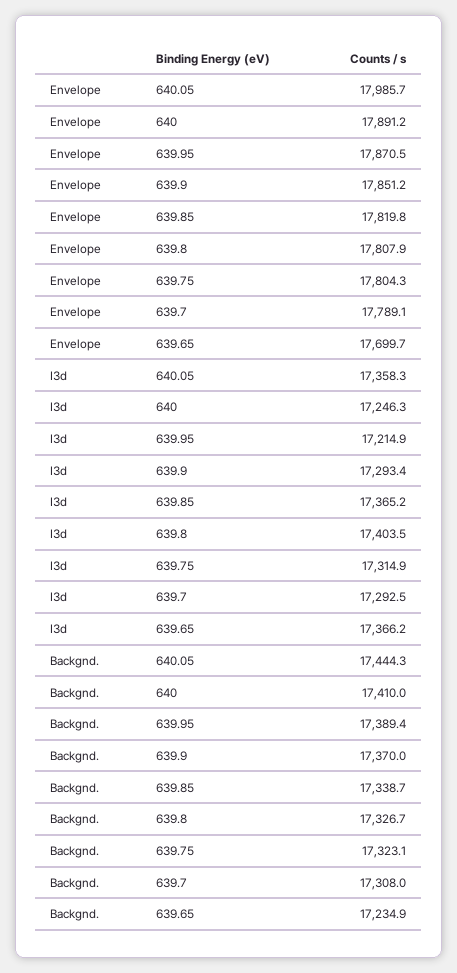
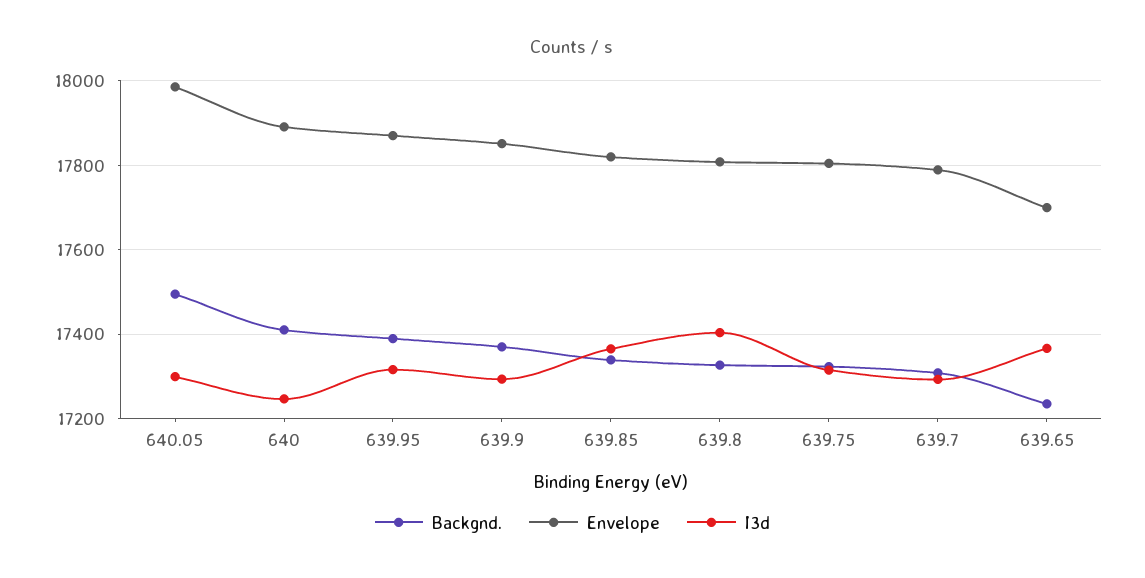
I3d, 640.05: 17358.3 -> 17300
I3d, 639.95: 17214.9 -> 17320
Backgnd., 640.05: 17444.3 -> 17500

